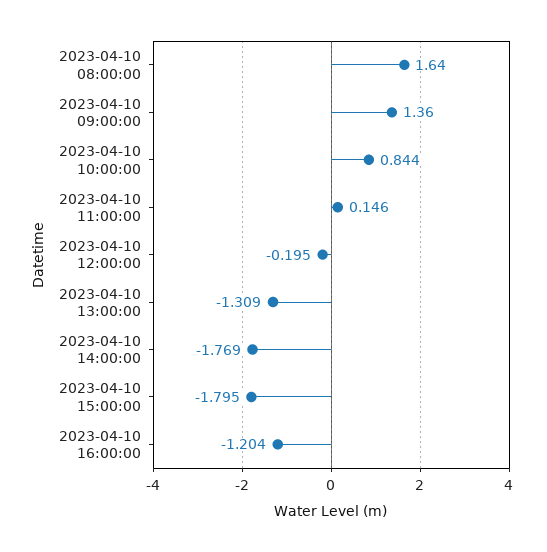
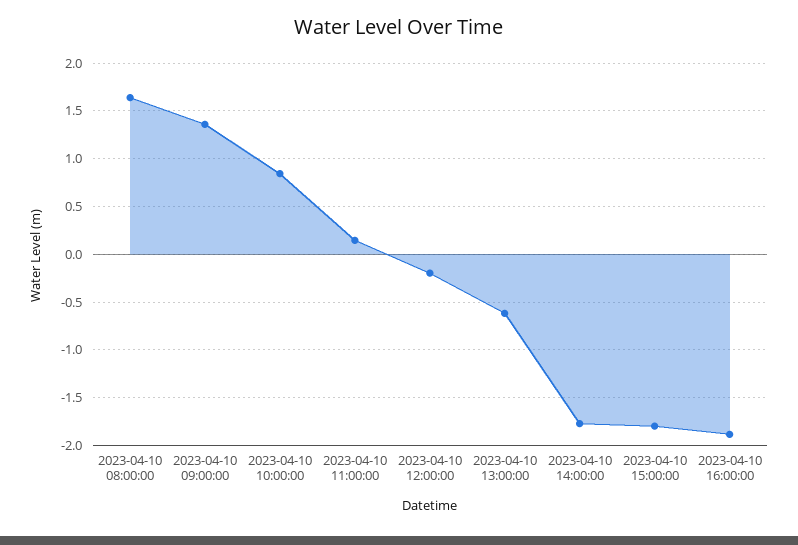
2023-04-10 13:00:00: -1.309 -> -0.6
2023-04-10 16:00:00: -1.204 -> -1.9

